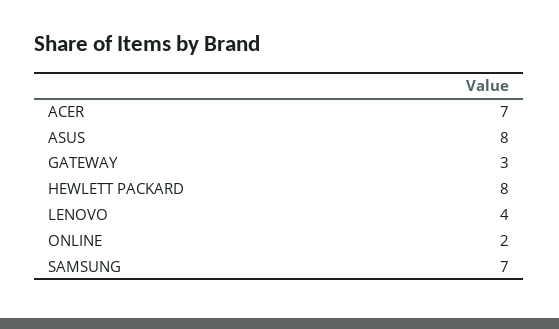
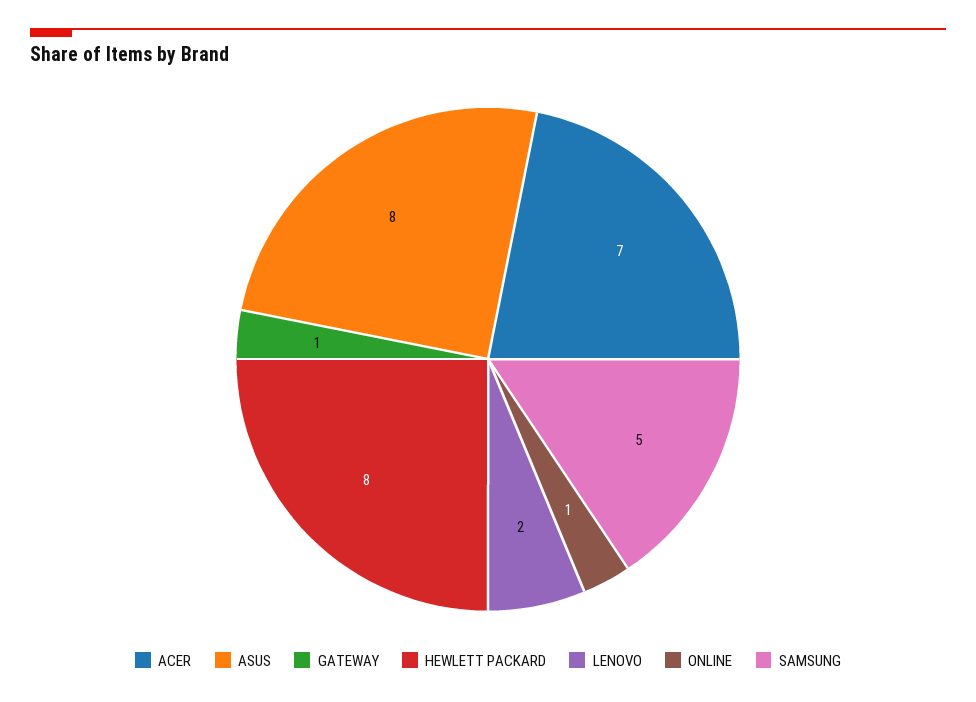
GATEWAY: 3 -> 1
LENOVO: 4 -> 2
ONLINE: 2 -> 1
SAMSUNG: 7 -> 5

